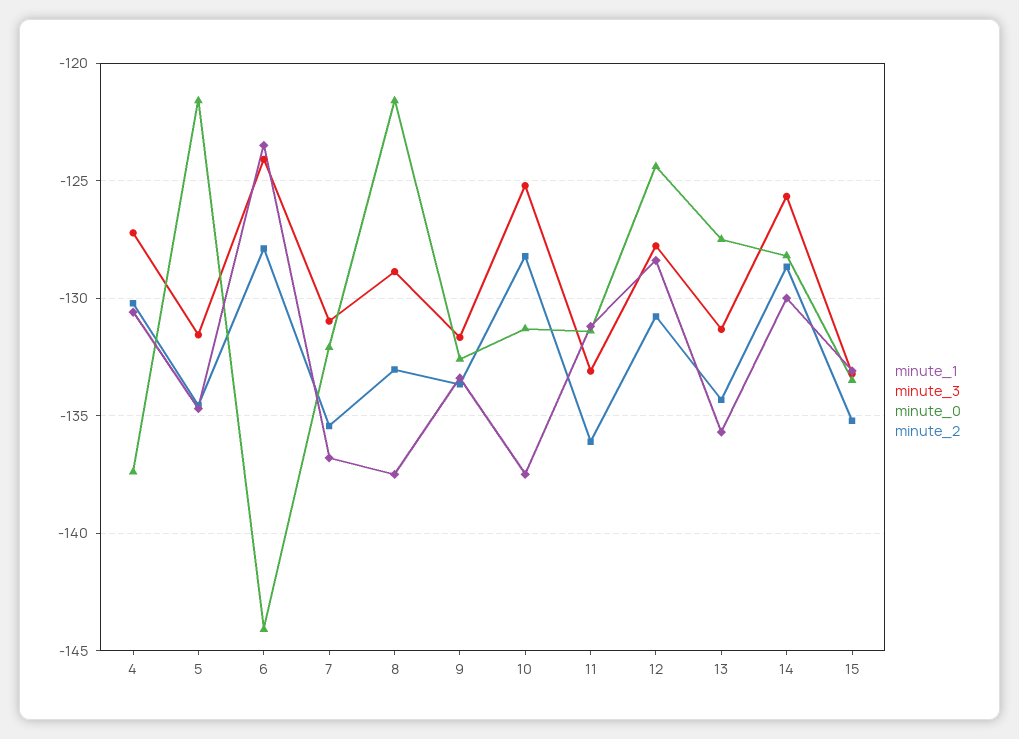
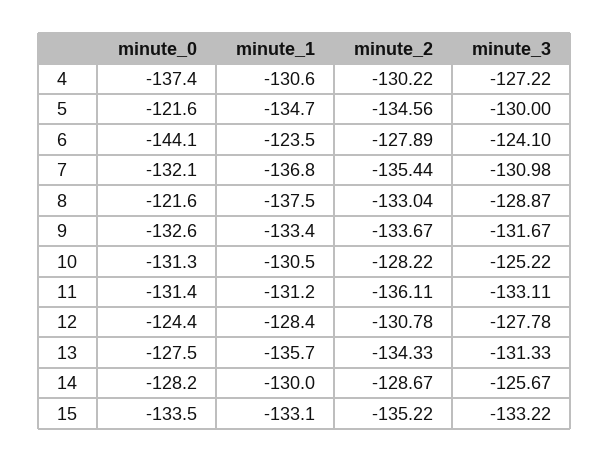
minute_3, 5: -131.5 -> -130
minute_1, 10: -137.5 -> -130.5

